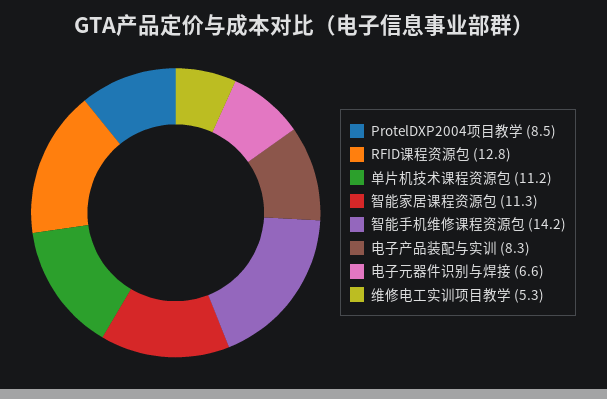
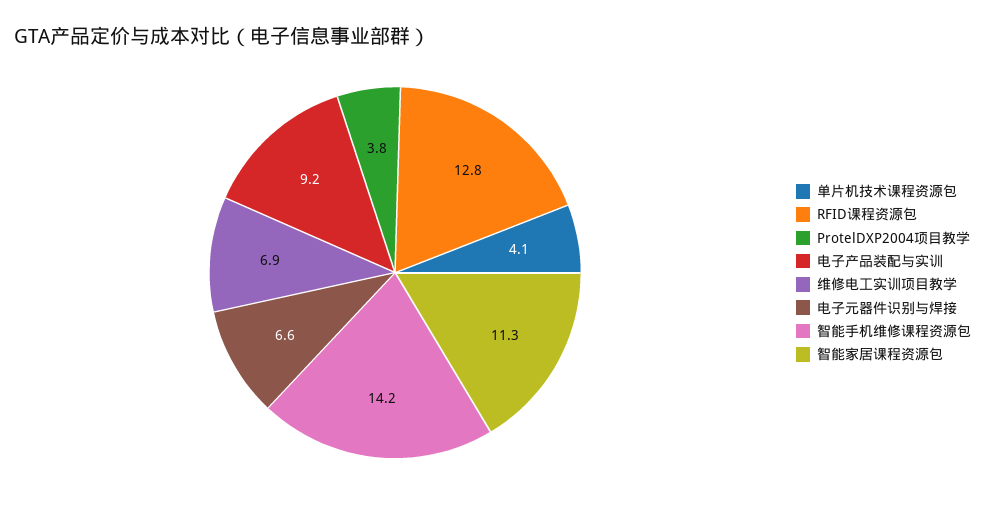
ProtelDXP2004项目教学: 8.5 -> 3.8
单片机技术课程资源包: 11.2 -> 4.1
电子产品装配与实训: 8.3 -> 9.2
维修电工实训项目教学: 5.3 -> 6.9

